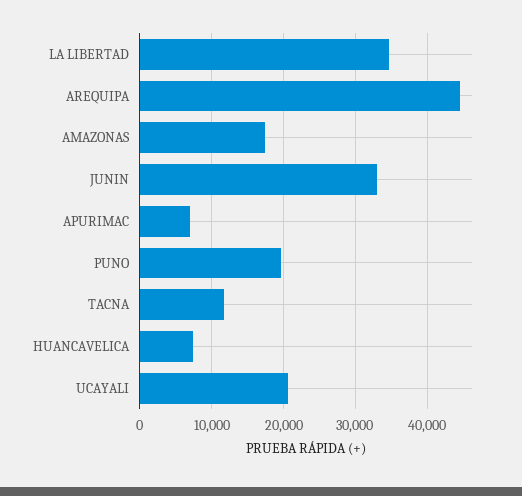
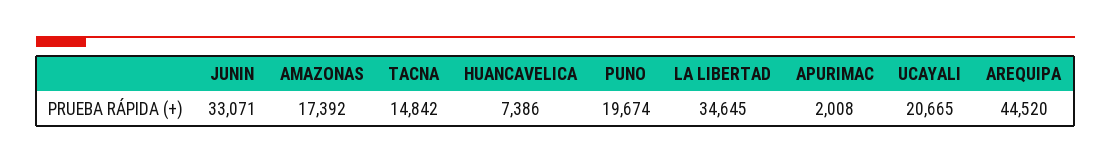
APURIMAC: 7000 -> 2008
TACNA: 12000 -> 14842

